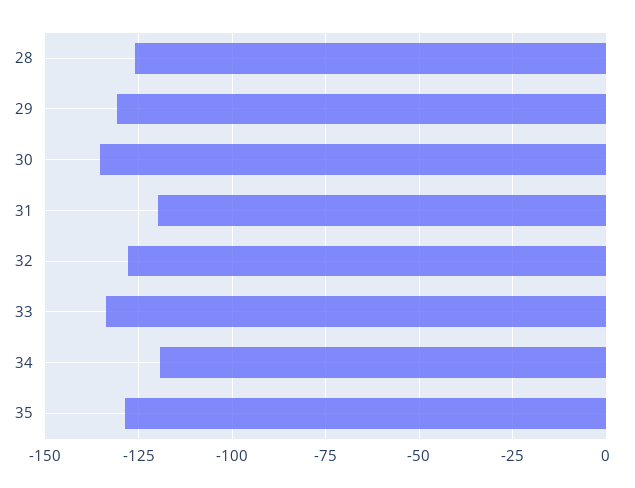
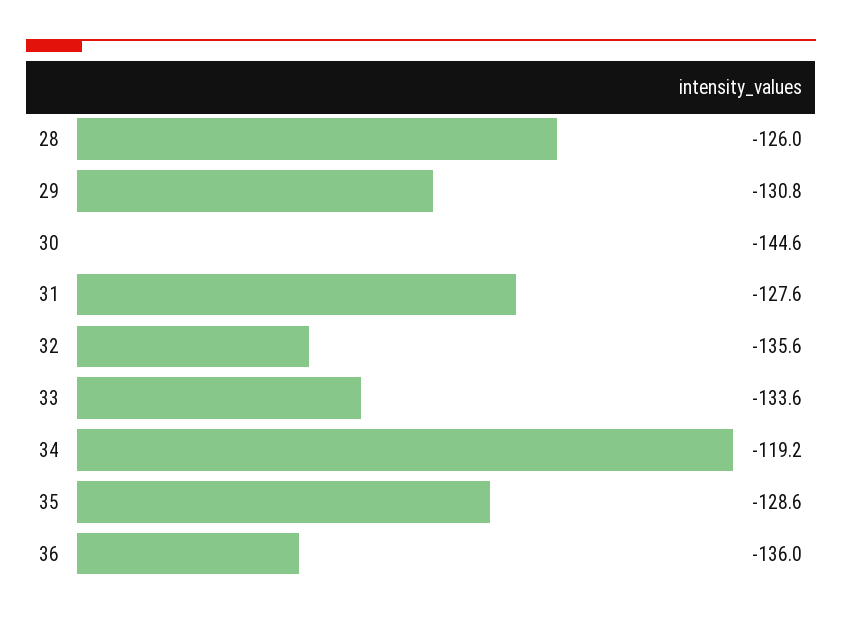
30: -135 -> -144.6
31: -120 -> -127.6
32: -127.5 -> -135.6
36: none -> -136

